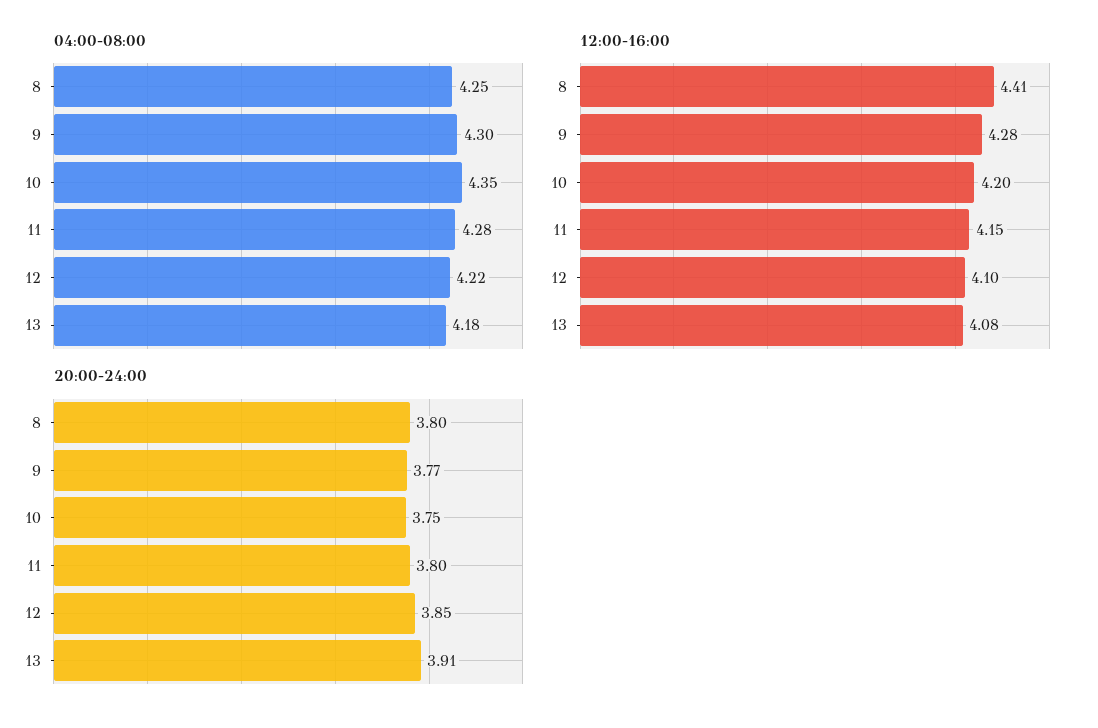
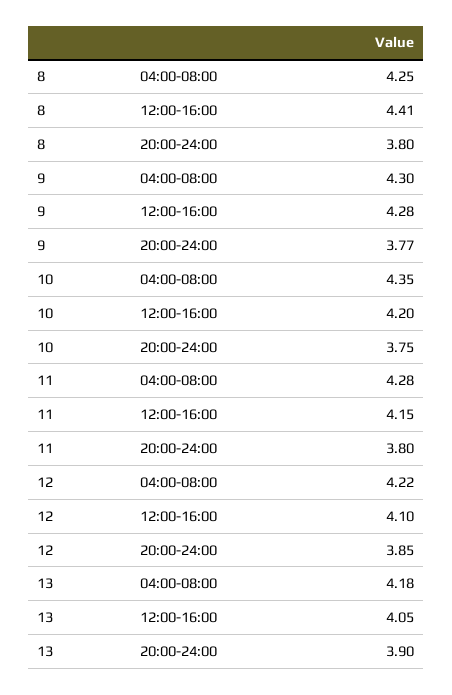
12:00-16:00, 13: 4.08 -> 4.05
20:00-24:00, 13: 3.91 -> 3.9

